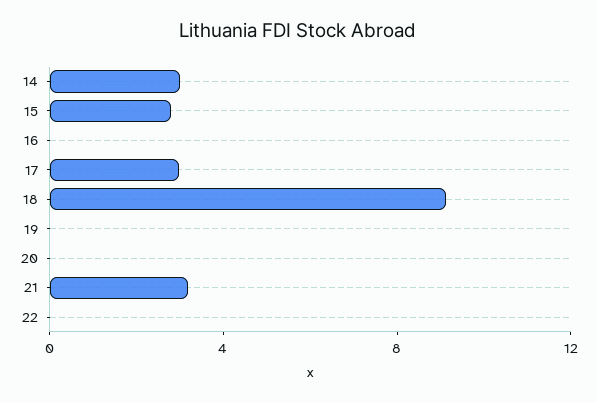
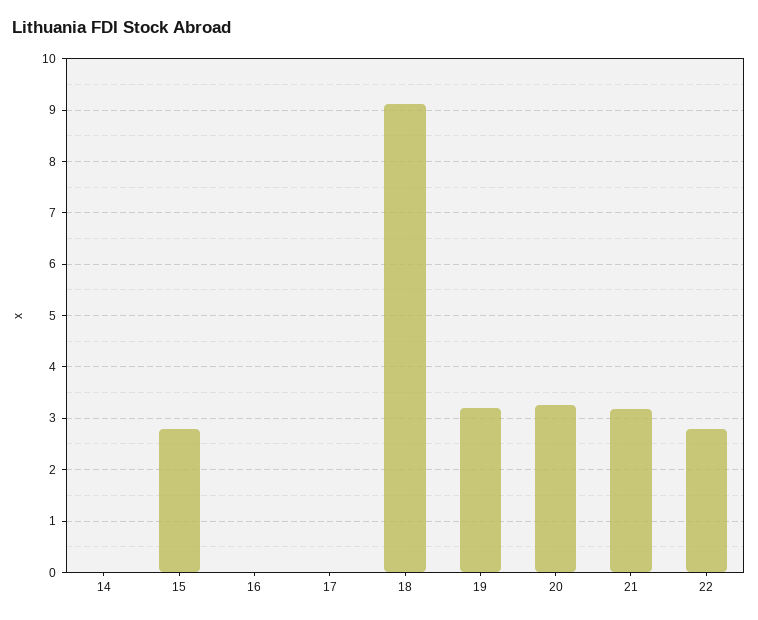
14: 3 -> 0
17: 3 -> 0
19: 0 -> 3.2
20: 0 -> 3.2
22: 0 -> 2.8

